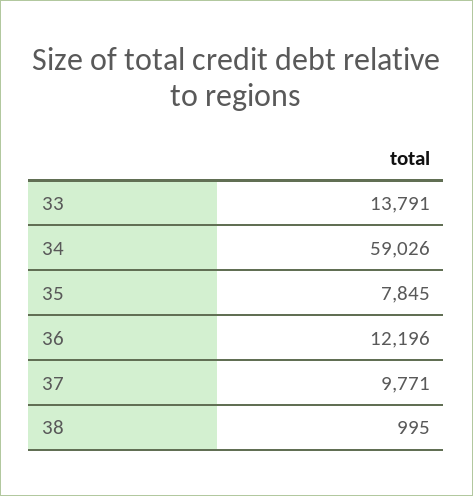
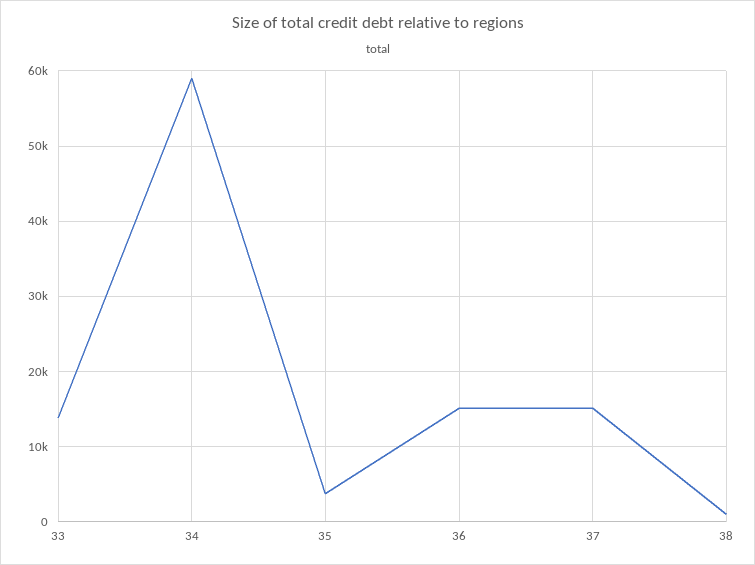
35: 7845 -> 4000
36: 12196 -> 15000
37: 9771 -> 15000

